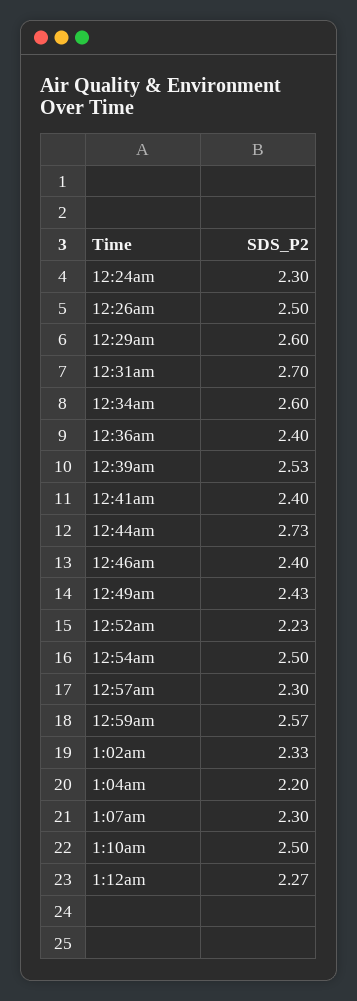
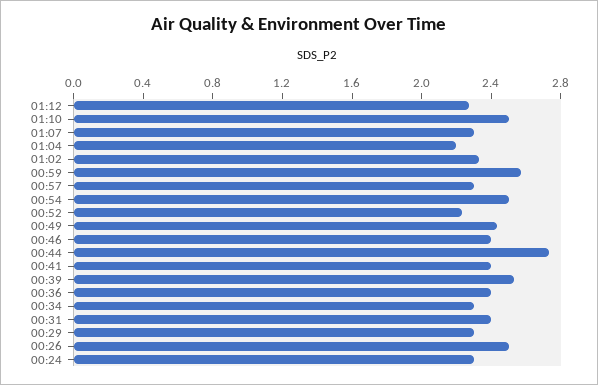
12:29am: 2.6 -> 2.3
12:31am: 2.7 -> 2.4
12:34am: 2.6 -> 2.3

